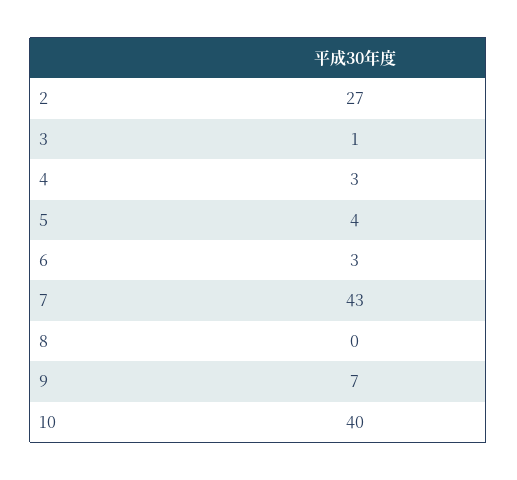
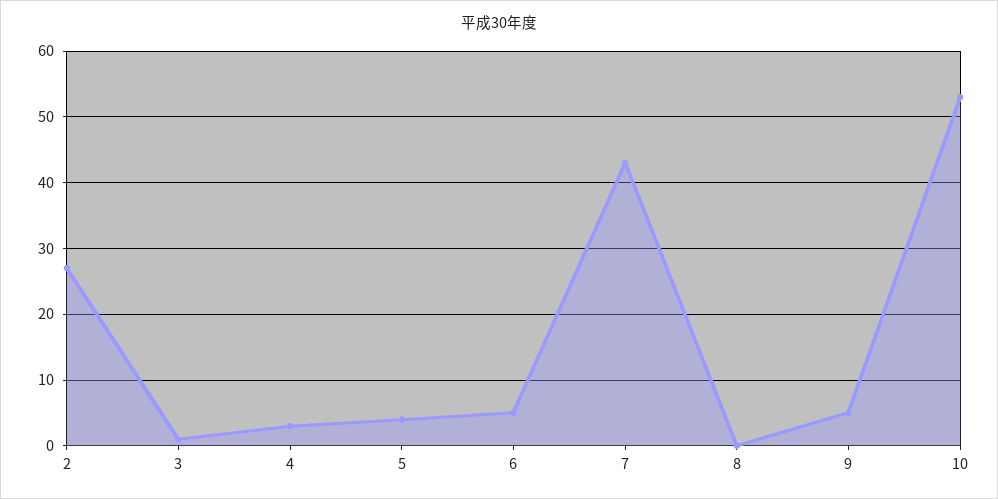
6: 3 -> 5
9: 7 -> 5
10: 40 -> 53

